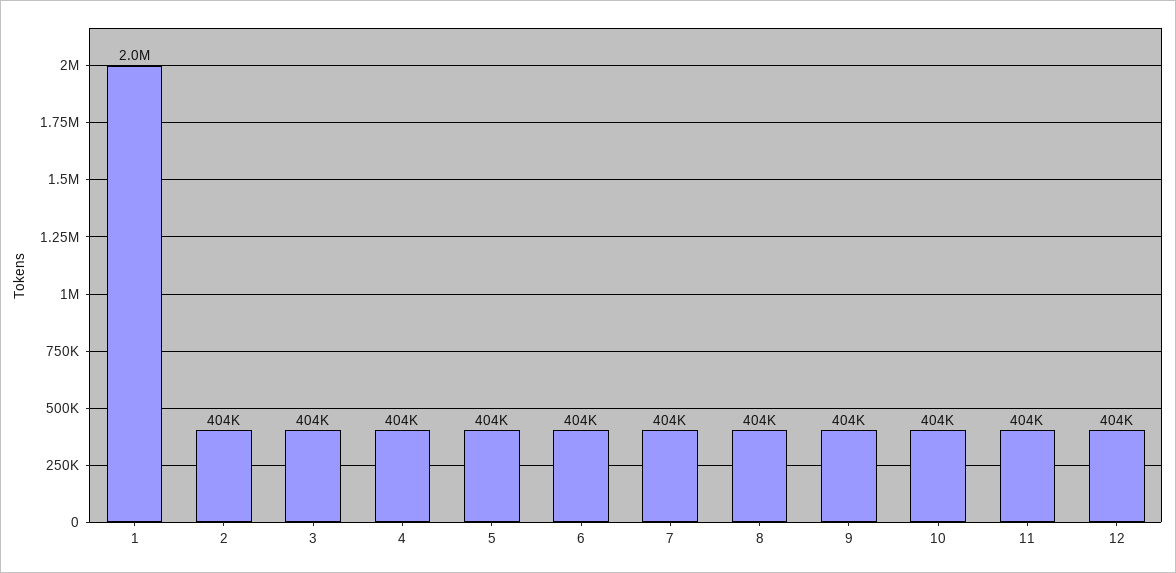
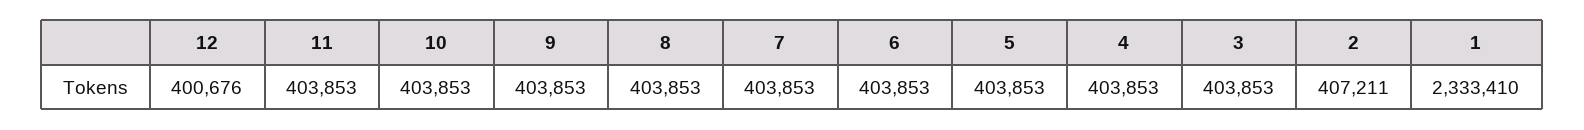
1: 2000000 -> 2333410
2: 404000 -> 407211
12: 404000 -> 400676

